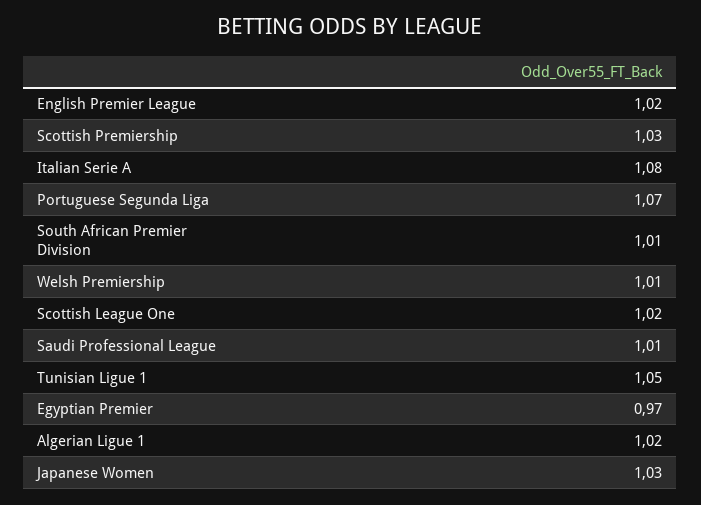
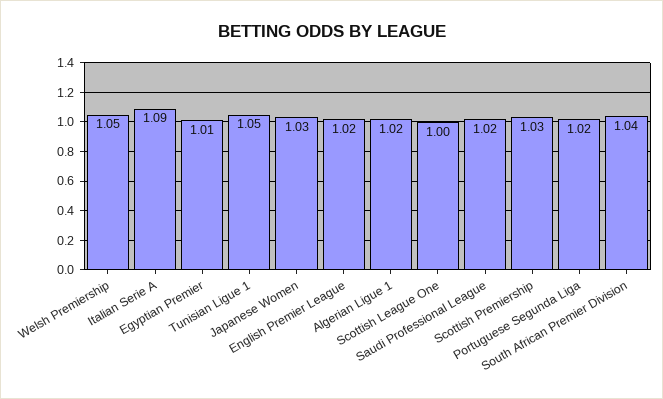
Italian Serie A: 1.08 -> 1.09
Portuguese Segunda Liga: 1.07 -> 1.02
South African Premier Division: 1.01 -> 1.04
Welsh Premiership: 1.01 -> 1.05
Scottish League One: 1.02 -> 1
Saudi Professional League: 1.01 -> 1.02
Egyptian Premier: 0.97 -> 1.01

